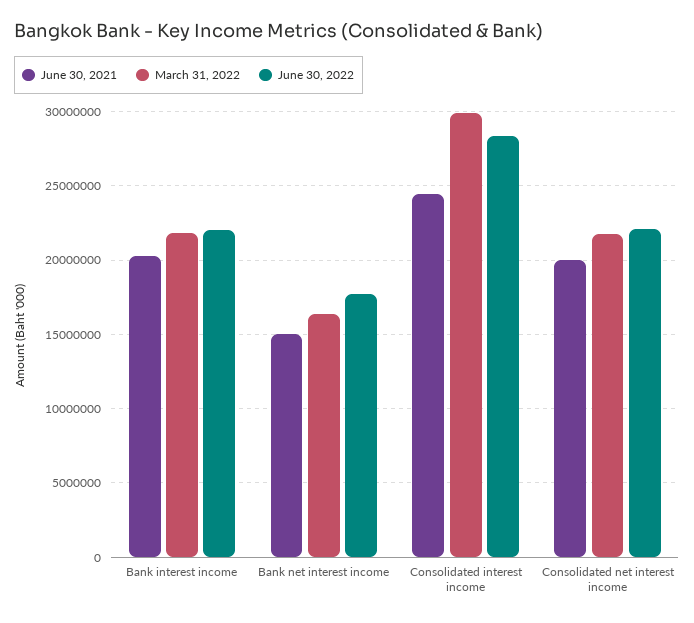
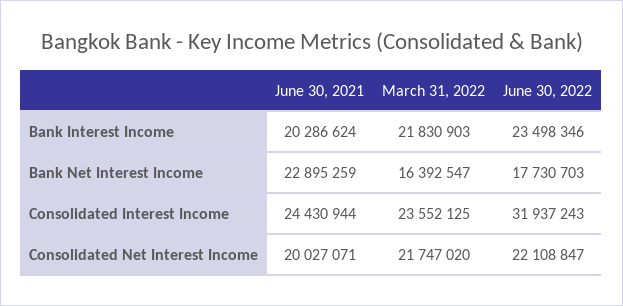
June 30, 2022, Bank interest income: 22000000 -> 23498346
June 30, 2021, Bank net interest income: 15000000 -> 22895259
March 31, 2022, Consolidated interest income: 30000000 -> 23552125
June 30, 2022, Consolidated interest income: 28500000 -> 31937243

